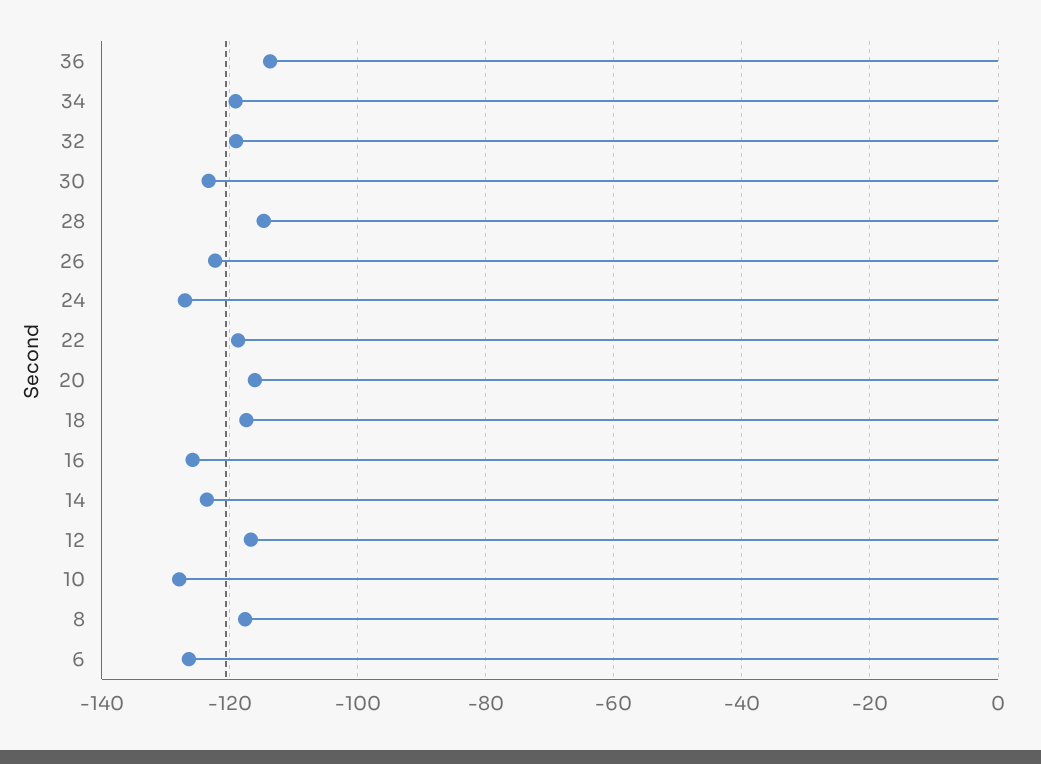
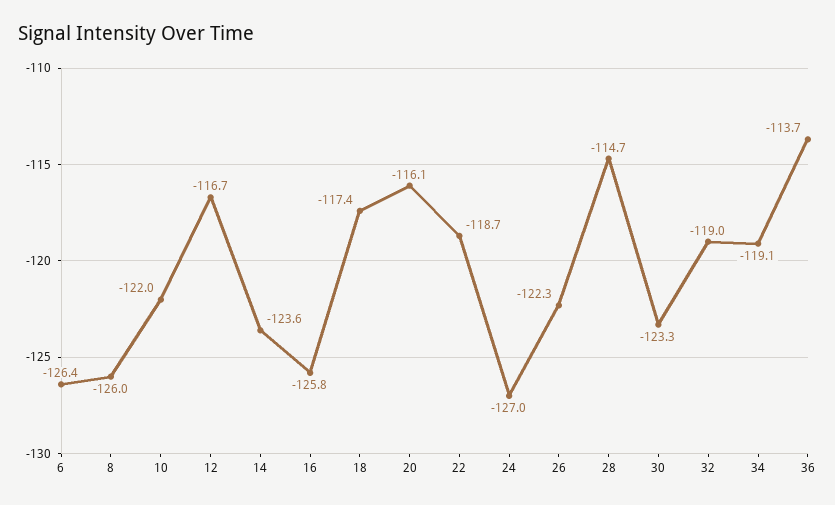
10: -128 -> -122
8: -118 -> -126

